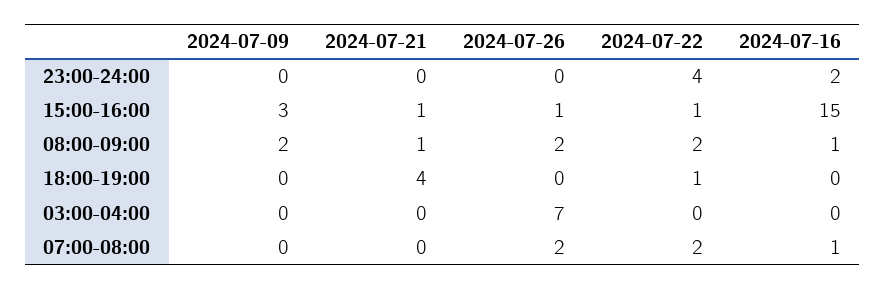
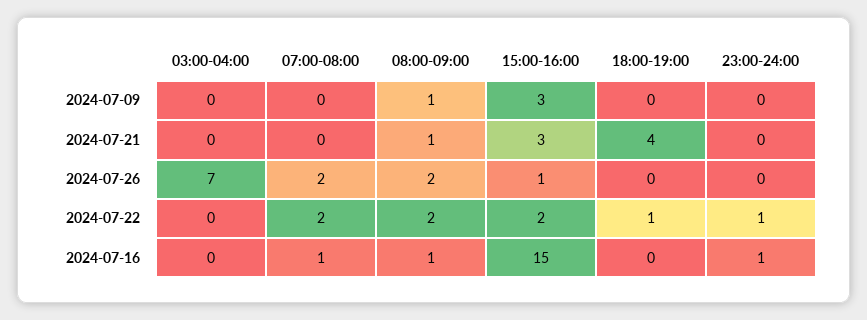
2024-07-22, 23:00-24:00: 4 -> 1
2024-07-16, 23:00-24:00: 2 -> 1
2024-07-21, 15:00-16:00: 1 -> 3
2024-07-22, 15:00-16:00: 1 -> 2
2024-07-09, 08:00-09:00: 2 -> 1

